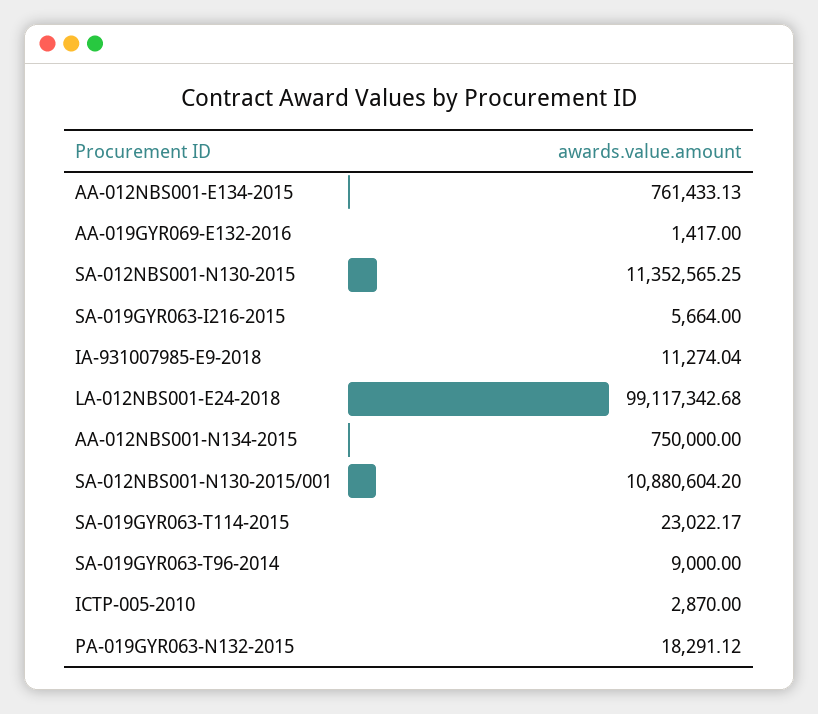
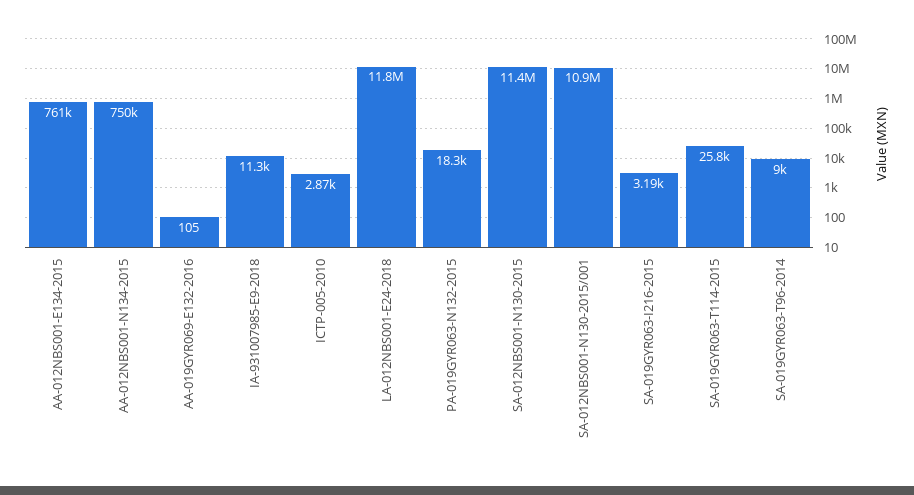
AA-019GYR069-E132-2016: 1417 -> 105
SA-019GYR063-I216-2015: 5664 -> 3190
LA-012NBS001-E24-2018: 99117342.68 -> 11800000
SA-019GYR063-T114-2015: 23022.17 -> 25800

